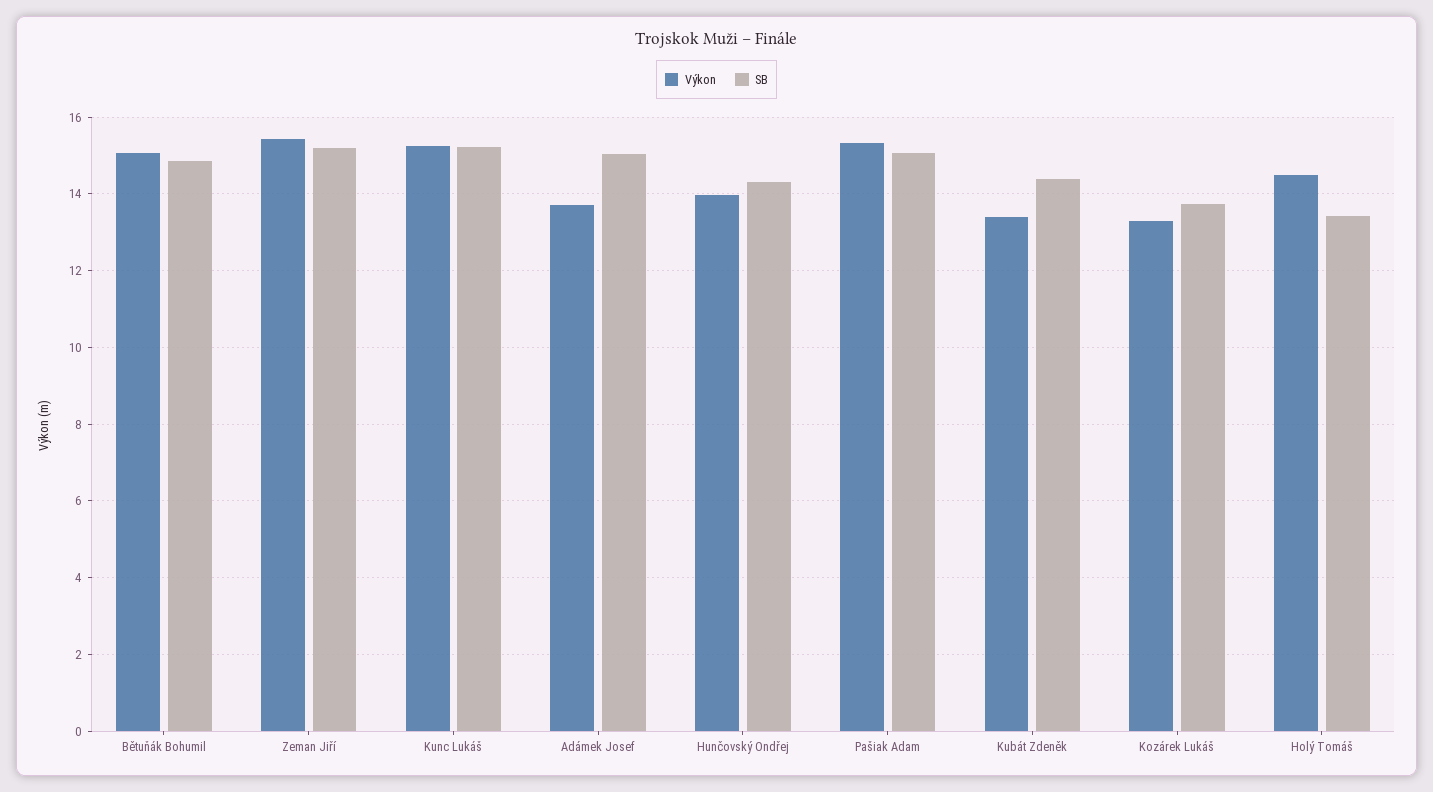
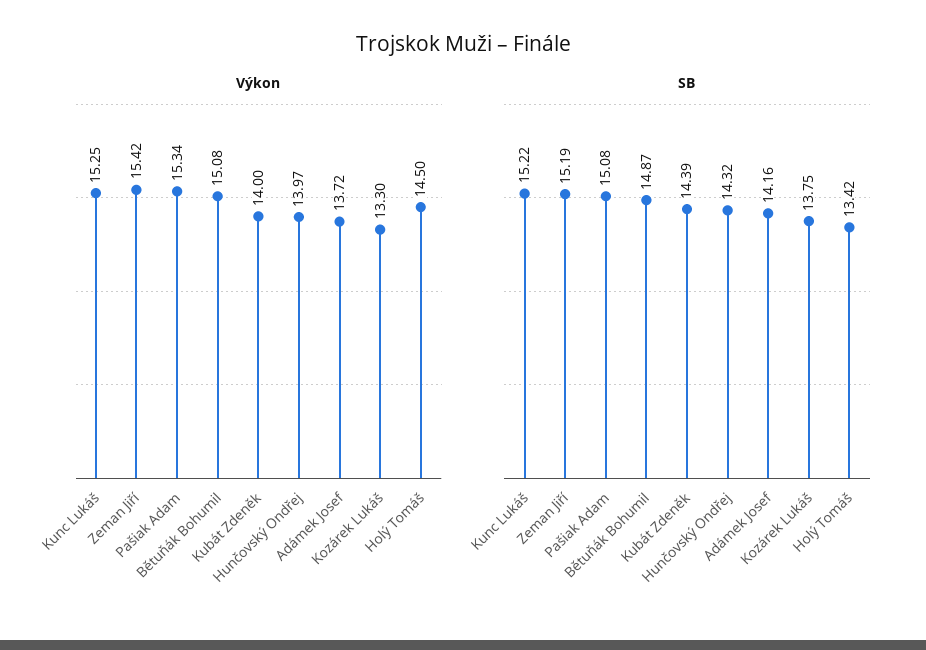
SB, Adámek Josef: 15 -> 14.16
Výkon, Kubát Zdeněk: 13.4 -> 14

